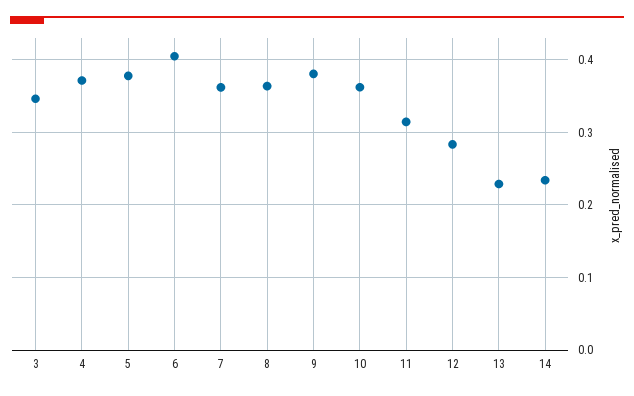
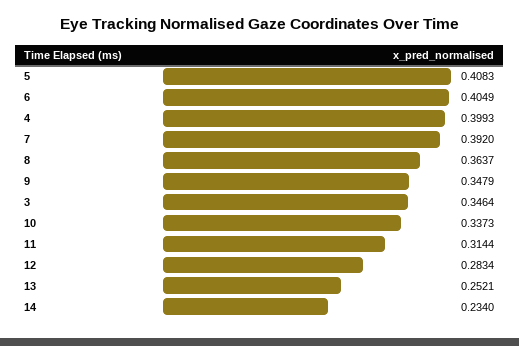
4: 0.37 -> 0.3993
5: 0.38 -> 0.4083
7: 0.36 -> 0.392
9: 0.38 -> 0.3479
10: 0.36 -> 0.3373
13: 0.23 -> 0.2521

